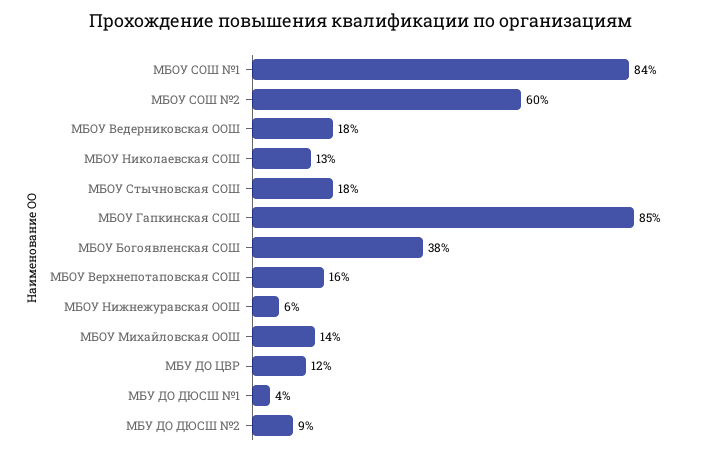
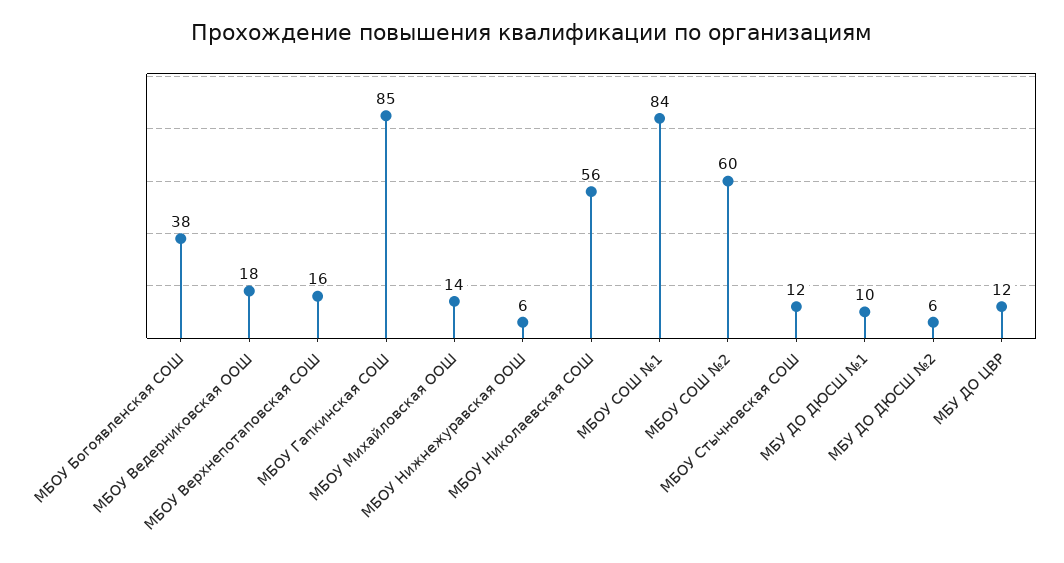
МБОУ Николаевская СОШ: 13 -> 56
МБОУ Стычновская СОШ: 18 -> 12
МБУ ДО ДЮСШ №1: 4 -> 10
МБУ ДО ДЮСШ №2: 9 -> 6

